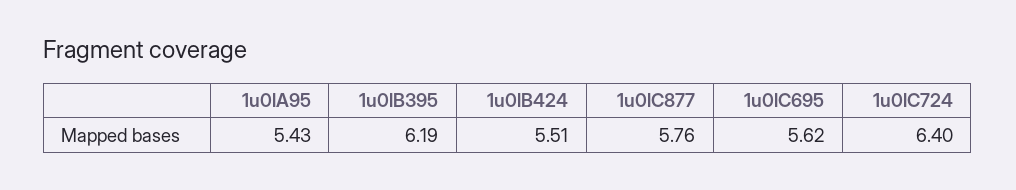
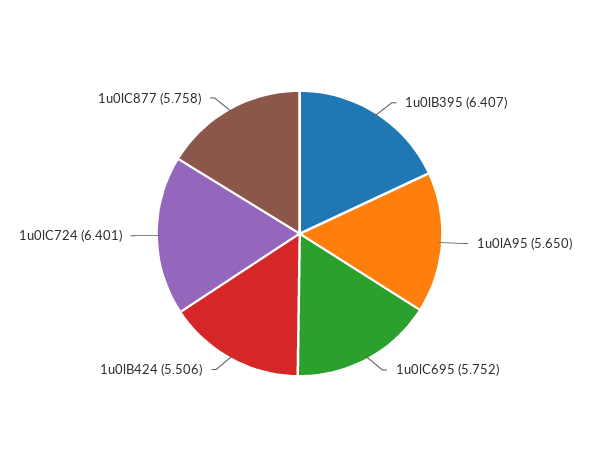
1u0lA95: 5.43 -> 5.65
1u0lB395: 6.19 -> 6.407
1u0lC695: 5.62 -> 5.752

